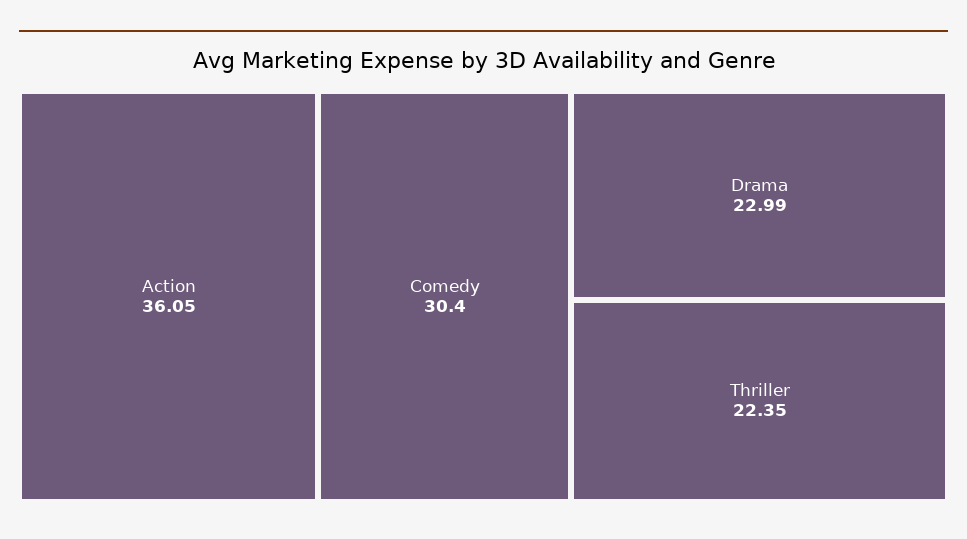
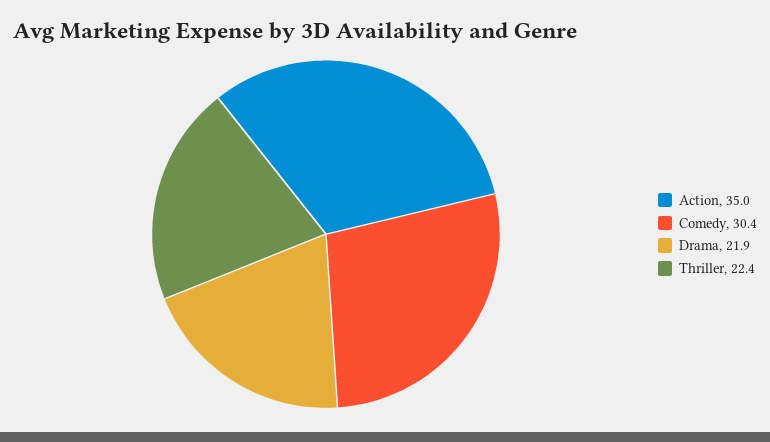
Action: 36.05 -> 35
Drama: 22.99 -> 21.9

